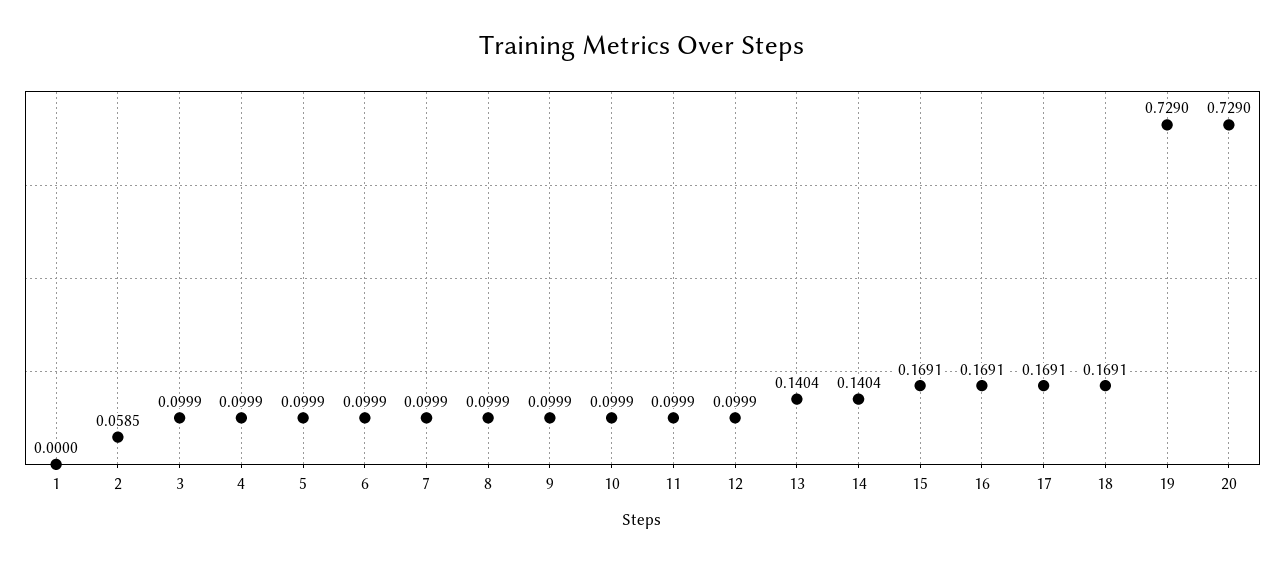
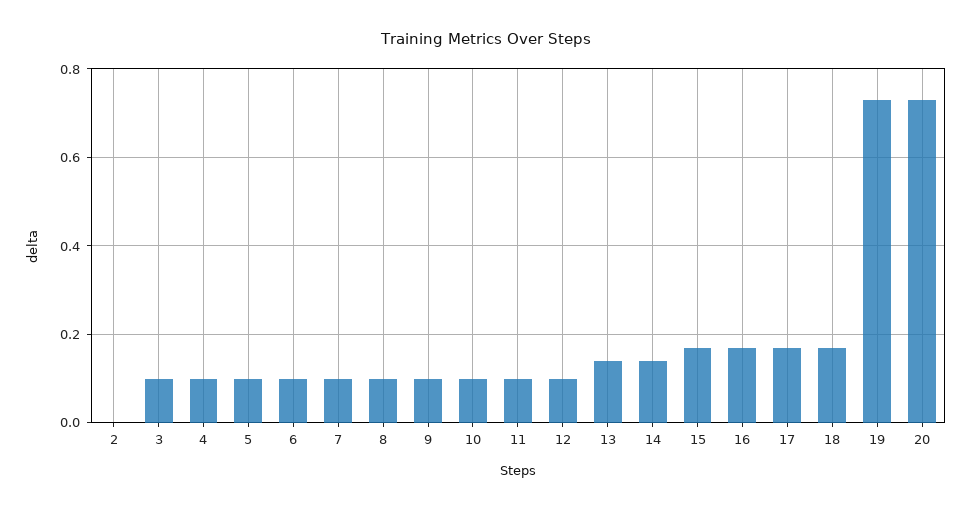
1: 0 -> none
2: 0.0585 -> 0

